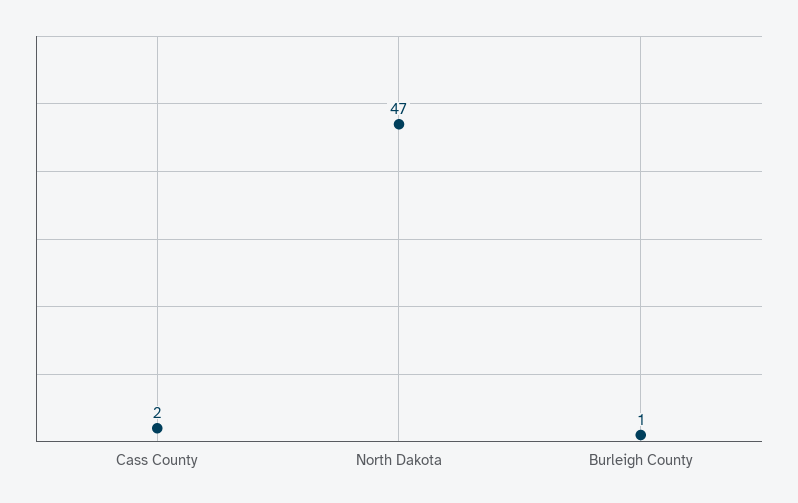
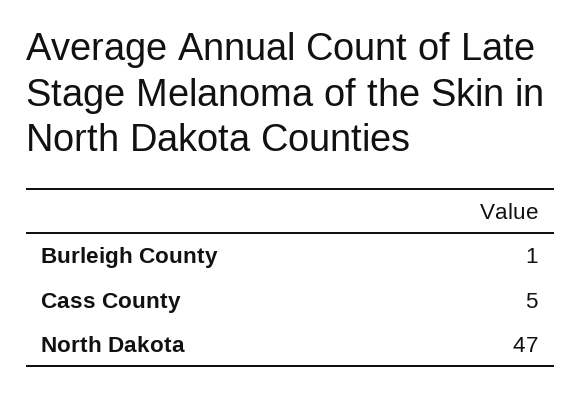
Cass County: 2 -> 5

